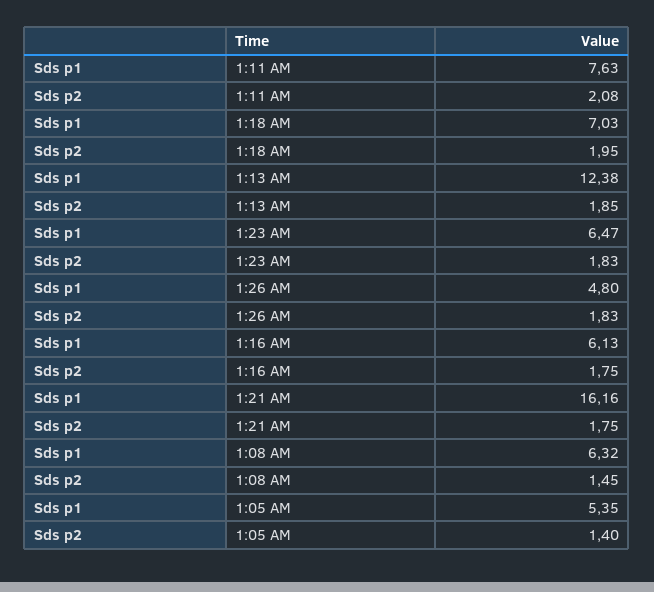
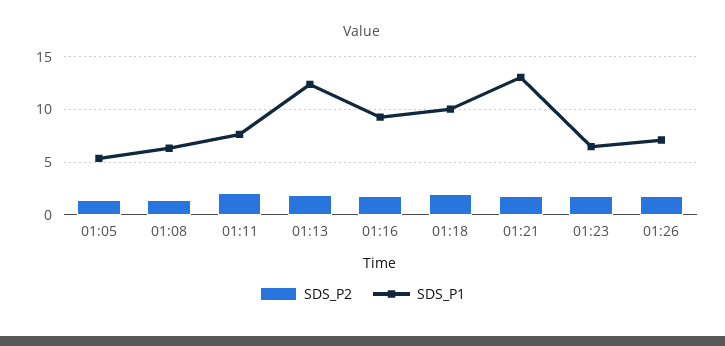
Sds p1, 1:18 AM: 7.03 -> 10
Sds p1, 1:26 AM: 4.8 -> 7
Sds p1, 1:16 AM: 6.13 -> 9
Sds p1, 1:21 AM: 16.16 -> 13

